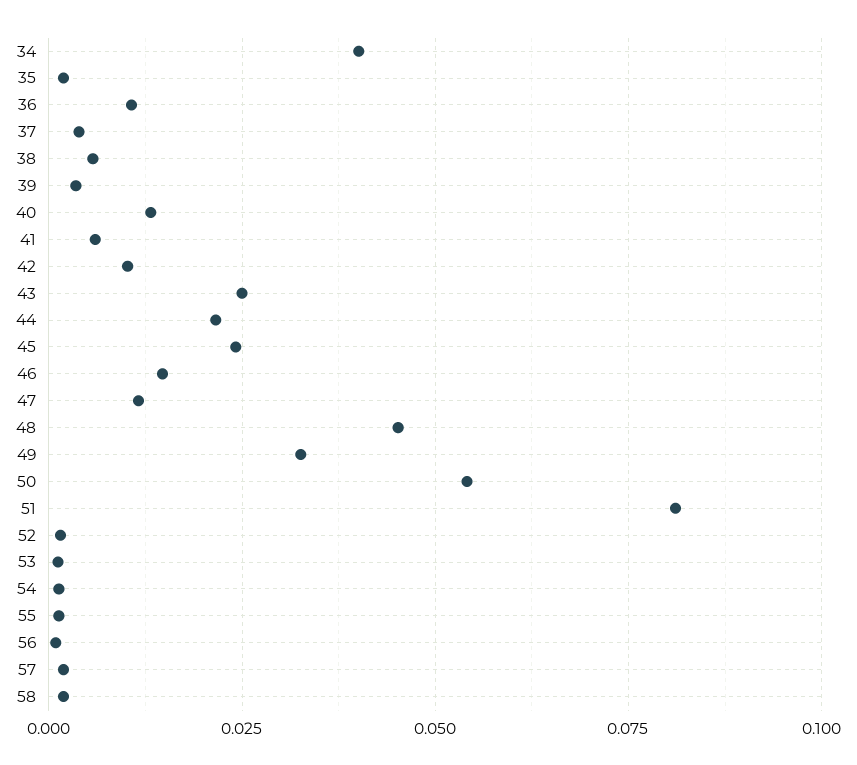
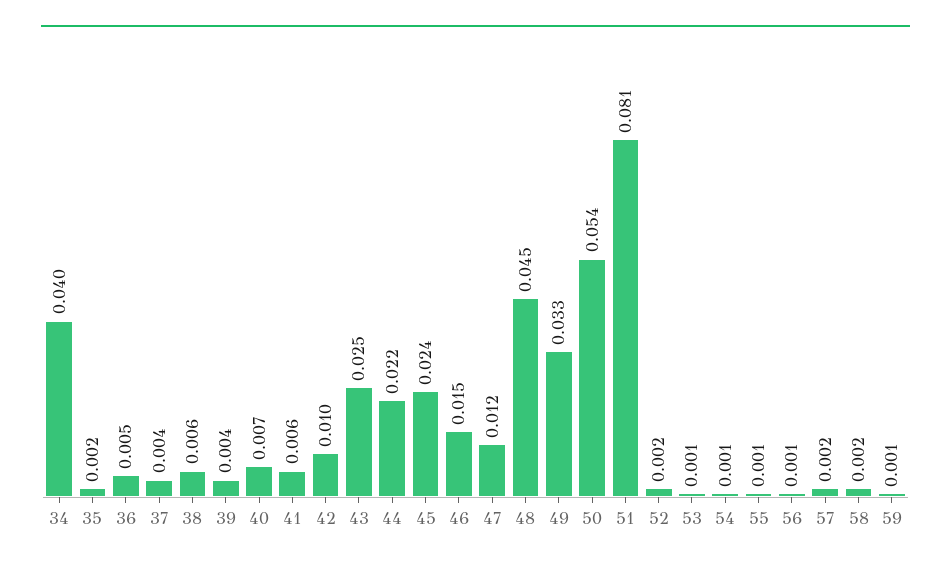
36: 0.01 -> 0.005
40: 0.0125 -> 0.007
59: none -> 0.001

